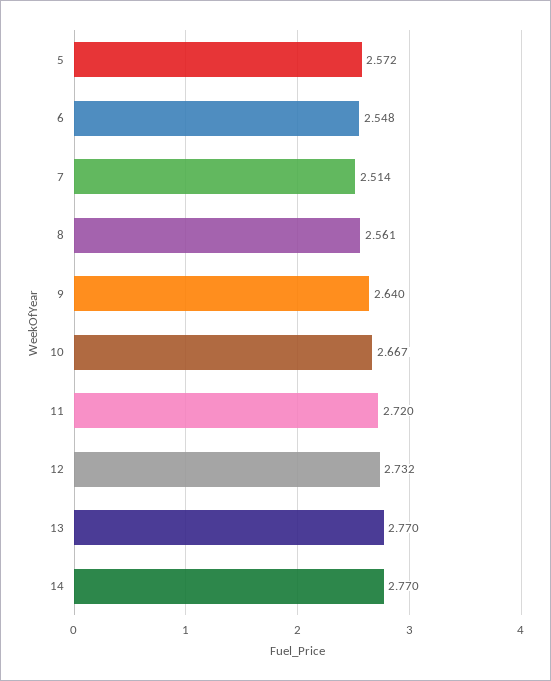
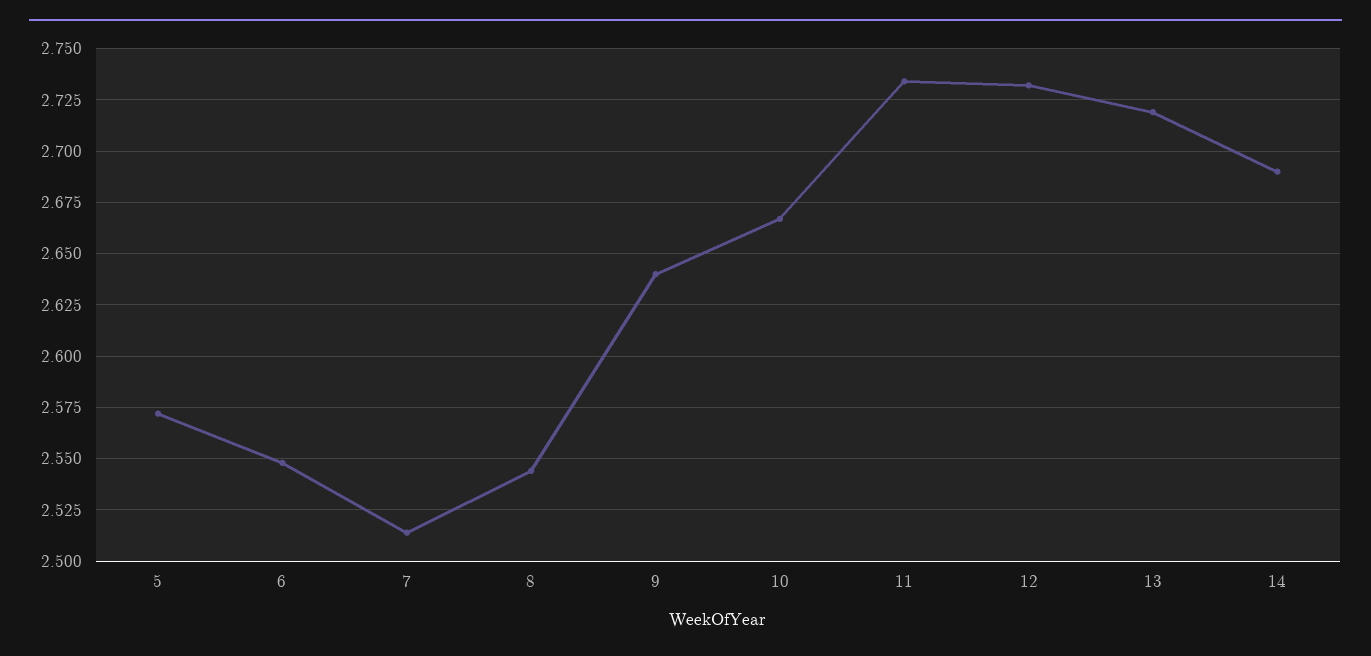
8: 2.561 -> 2.545
11: 2.72 -> 2.735
13: 2.77 -> 2.72
14: 2.77 -> 2.69

